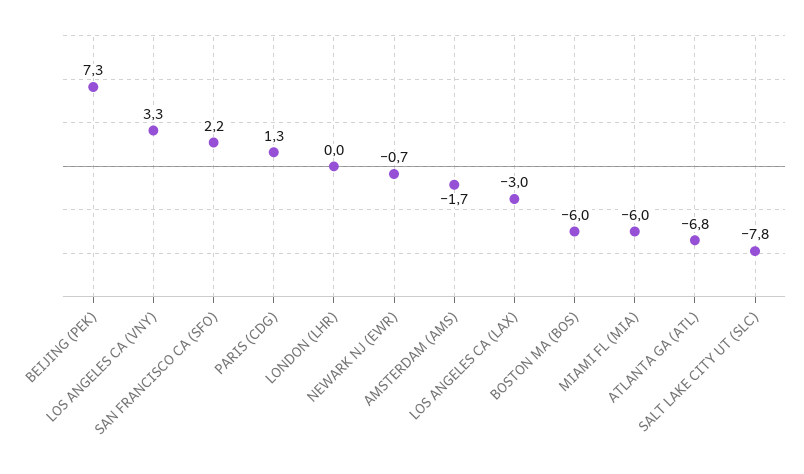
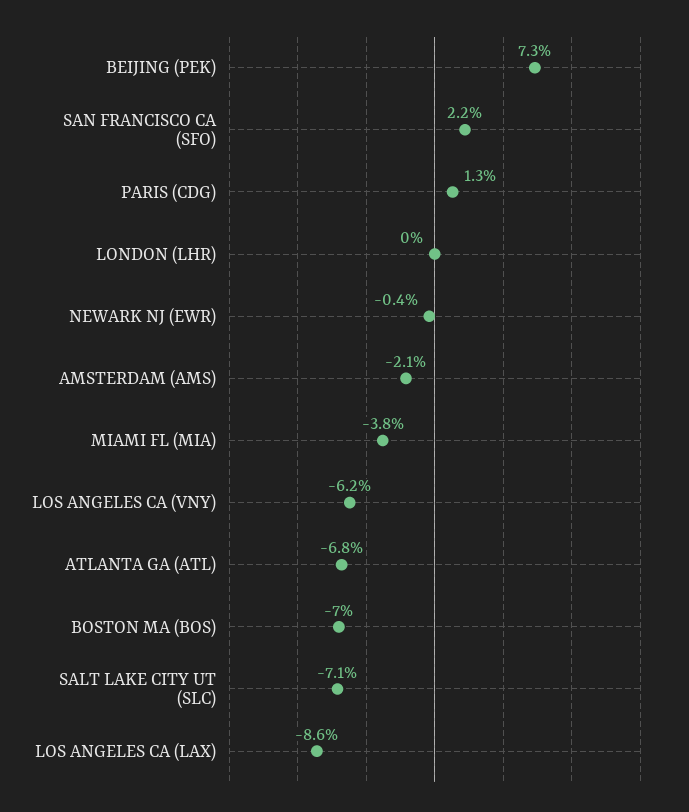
LOS ANGELES CA (VNY): 3.3 -> -6.2
NEWARK NJ (EWR): -0.7 -> -0.4
AMSTERDAM (AMS): -1.7 -> -2.1
LOS ANGELES CA (LAX): -3 -> -8.6
BOSTON MA (BOS): -6 -> -7
MIAMI FL (MIA): -6 -> -3.8
SALT LAKE CITY UT (SLC): -7.8 -> -7.1

